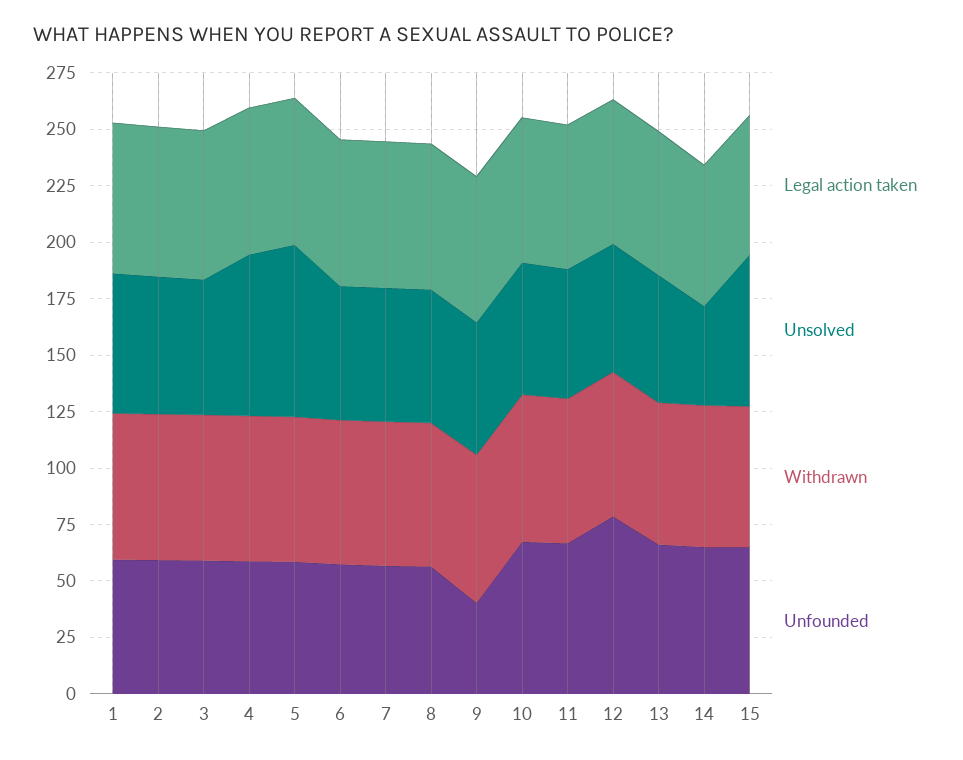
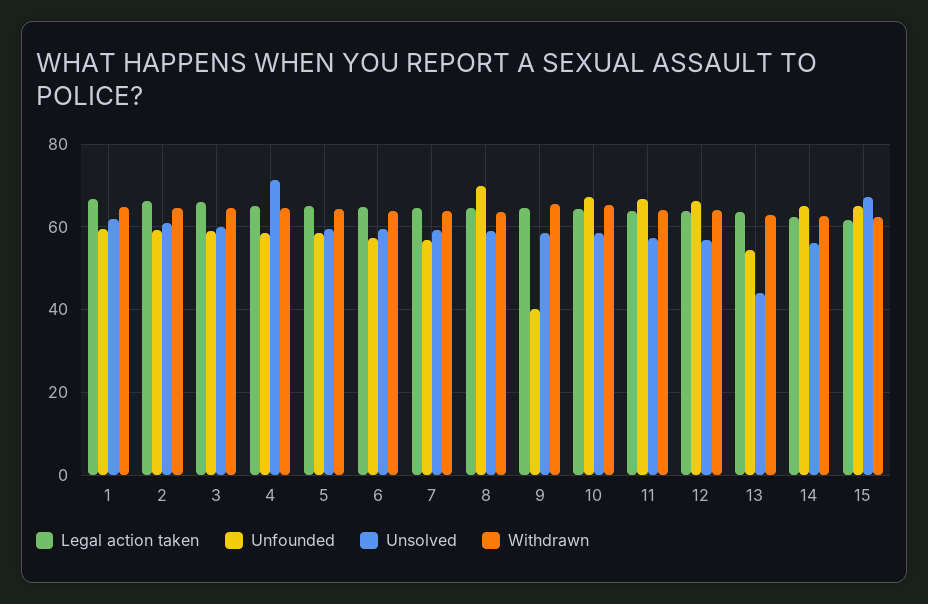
Unsolved, 5: 75 -> 60
Unfounded, 8: 55 -> 70
Unfounded, 12: 80 -> 66
Unsolved, 13: 55 -> 44
Unfounded, 13: 65 -> 54
Unsolved, 14: 45 -> 56

